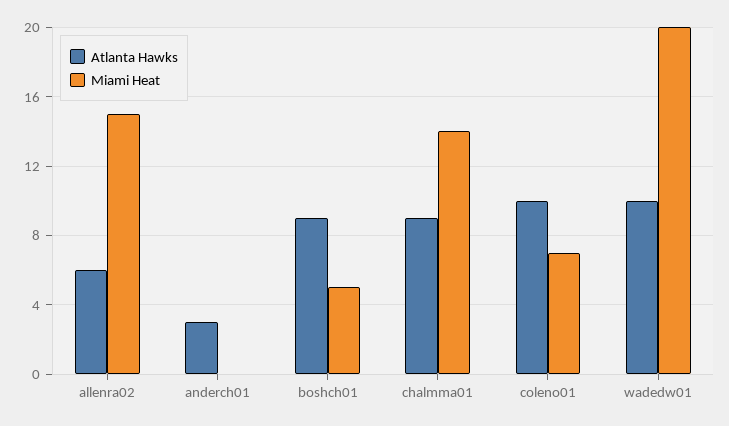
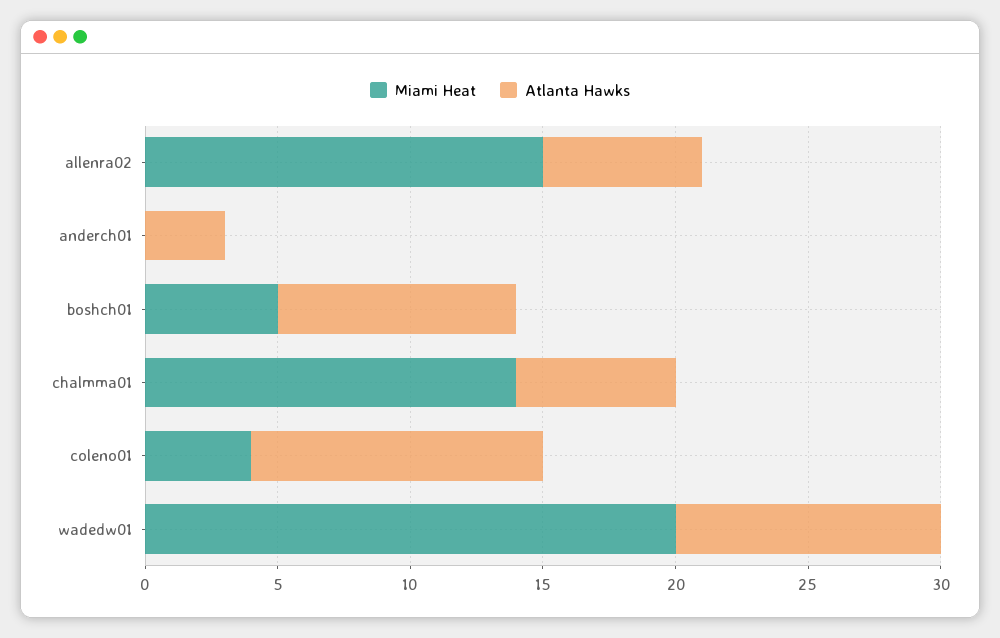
Atlanta Hawks, chalmma01: 9 -> 6
Atlanta Hawks, coleno01: 10 -> 11
Miami Heat, coleno01: 7 -> 4

